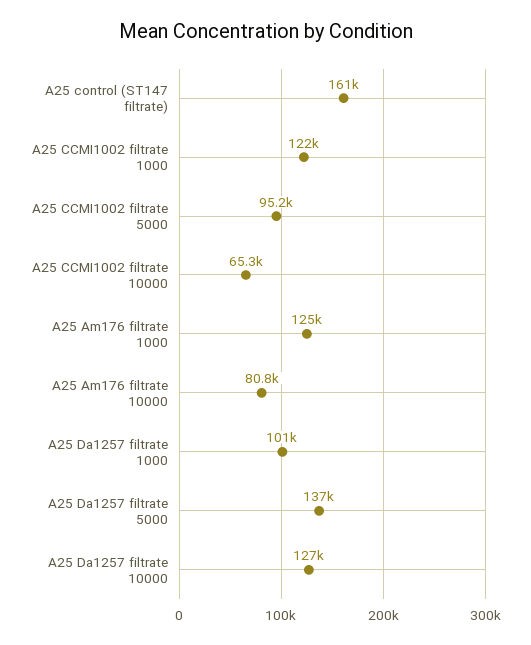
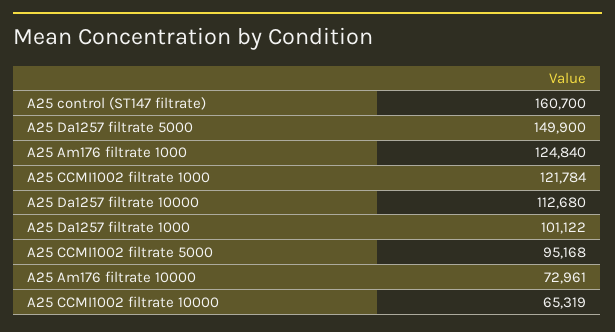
A25 Am176 filtrate 10000: 80800 -> 72961
A25 Da1257 filtrate 5000: 137000 -> 149900
A25 Da1257 filtrate 10000: 127000 -> 112680

